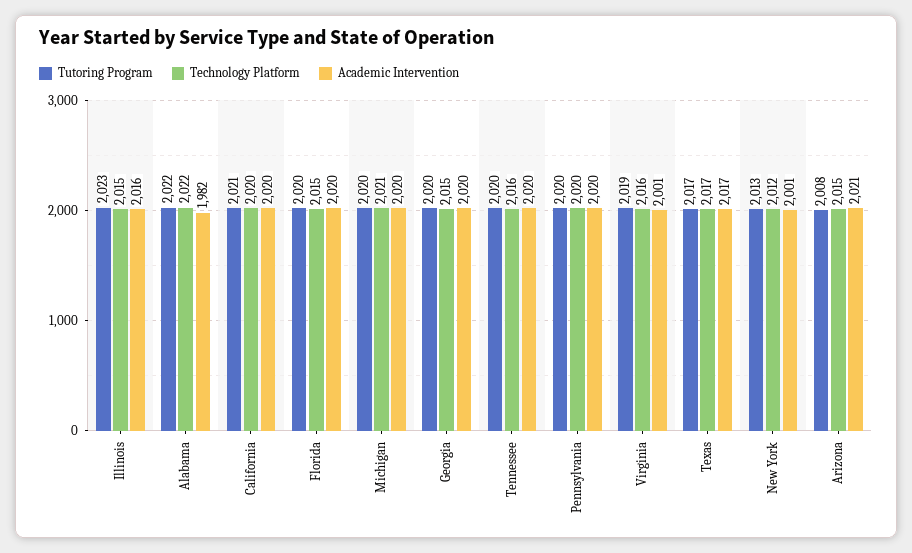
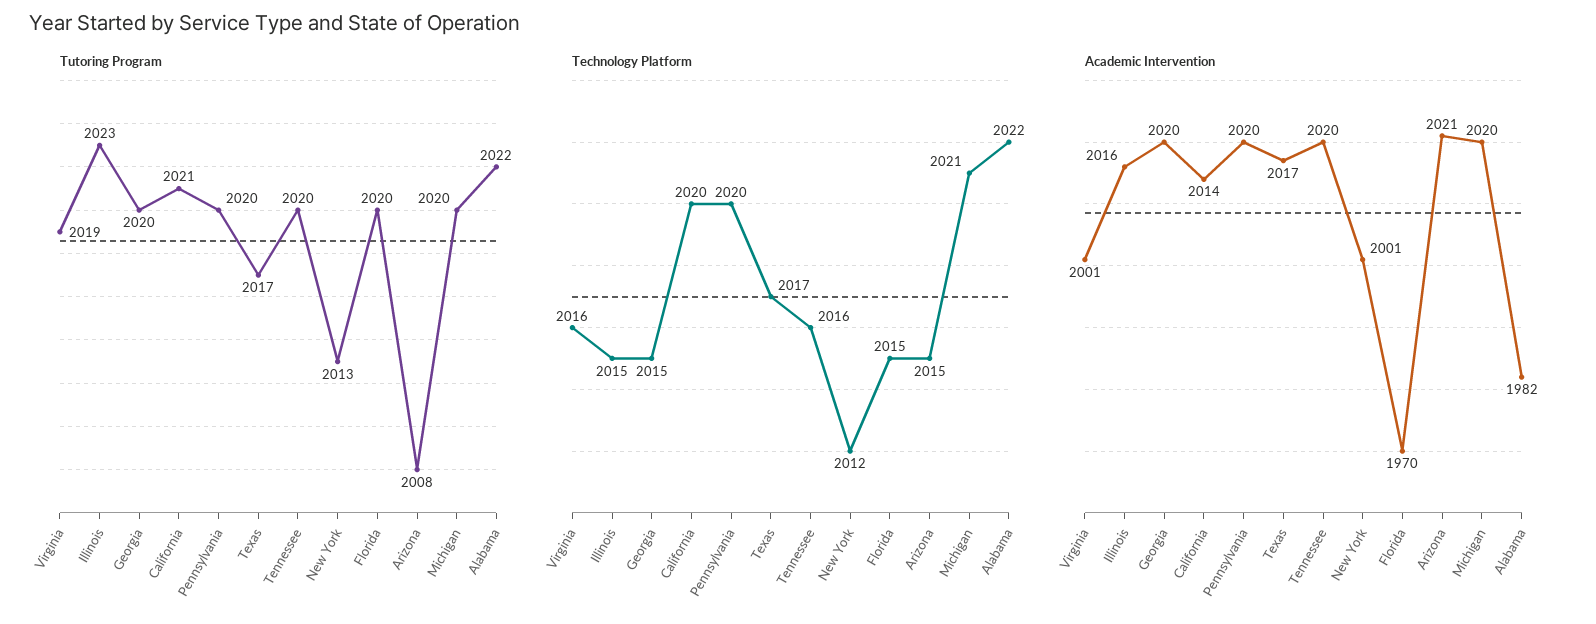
Academic Intervention, California: 2020 -> 2014
Academic Intervention, Florida: 2020 -> 1970

